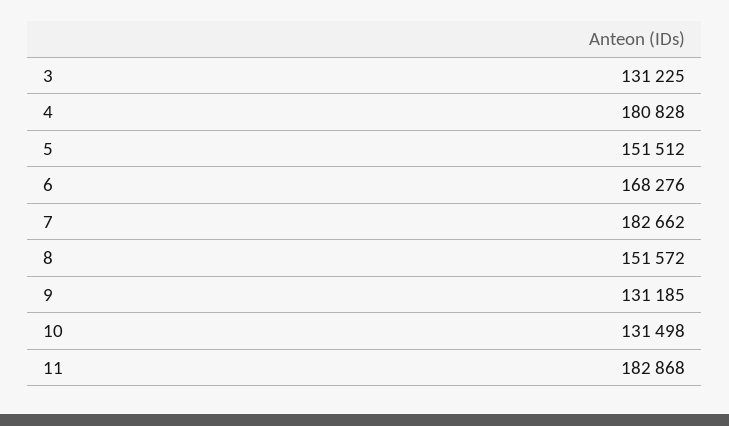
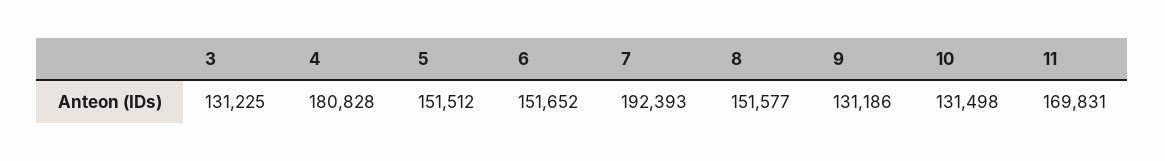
6: 168276 -> 151652
7: 182662 -> 192393
8: 151572 -> 151577
9: 131185 -> 131186
11: 182868 -> 169831

